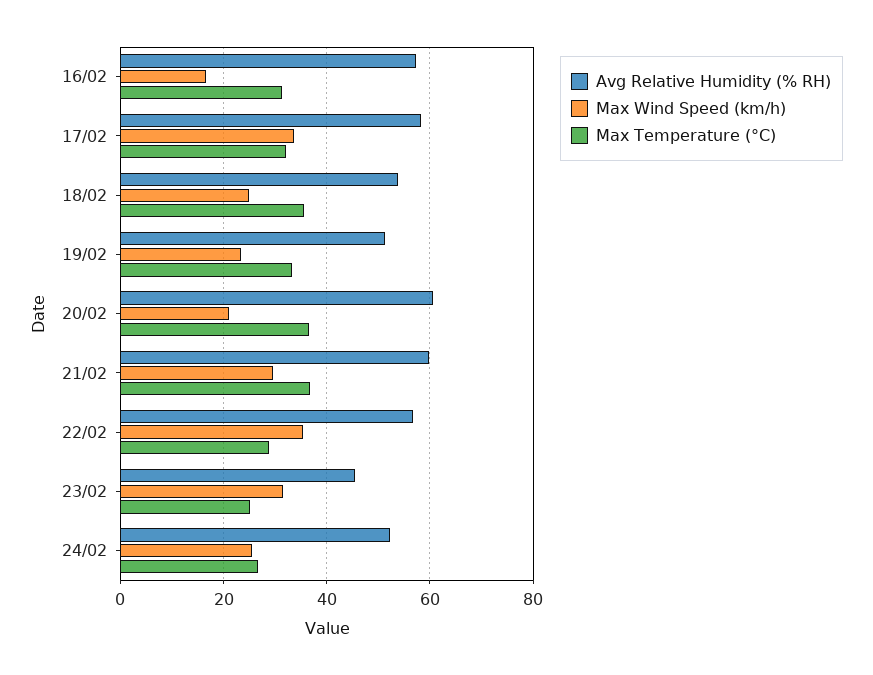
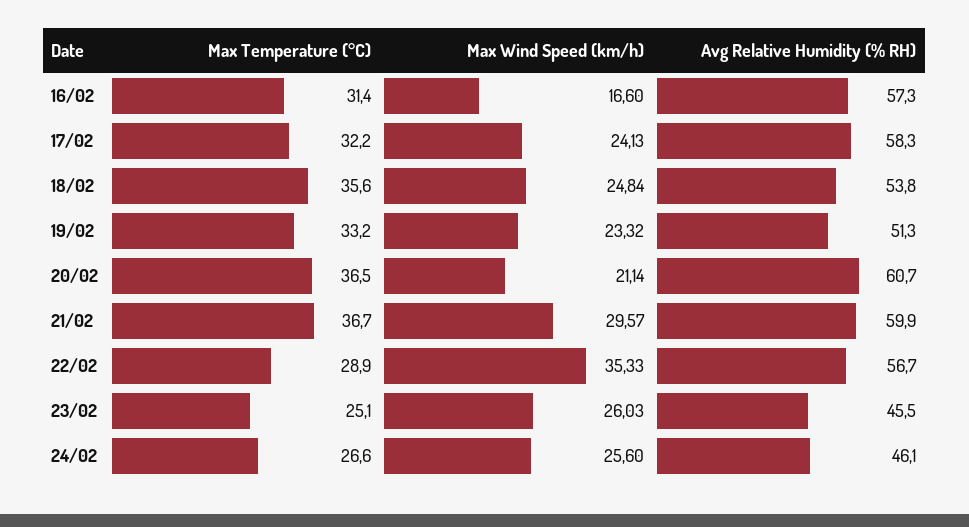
Max Wind Speed (km/h), 17/02: 34 -> 24.13
Max Wind Speed (km/h), 23/02: 32 -> 26.03
Avg Relative Humidity (% RH), 24/02: 52 -> 46.1

